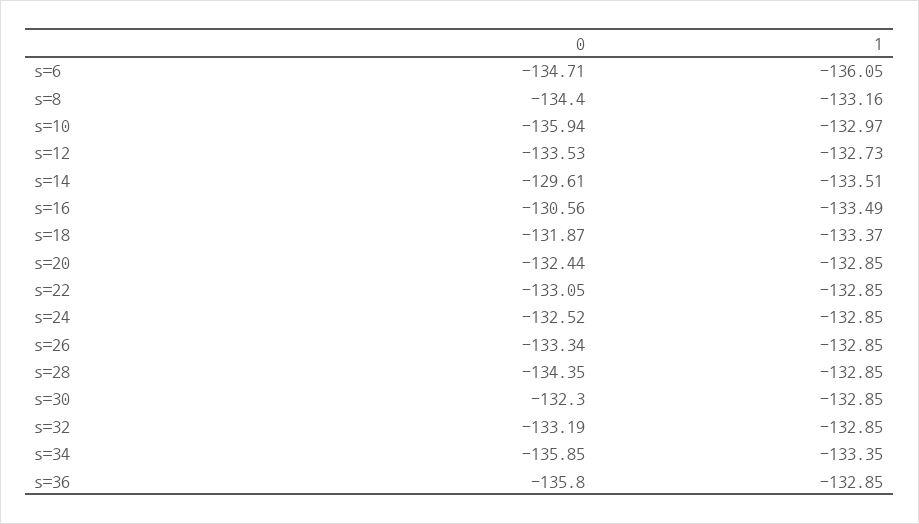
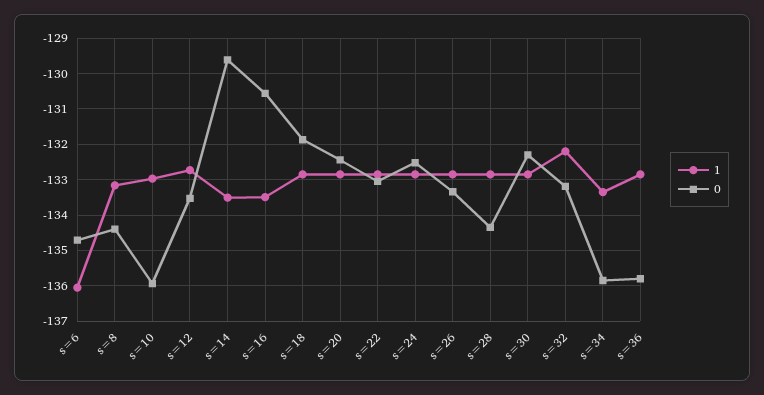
1, s=18: -133.37 -> -132.8
1, s=32: -132.85 -> -132.2

